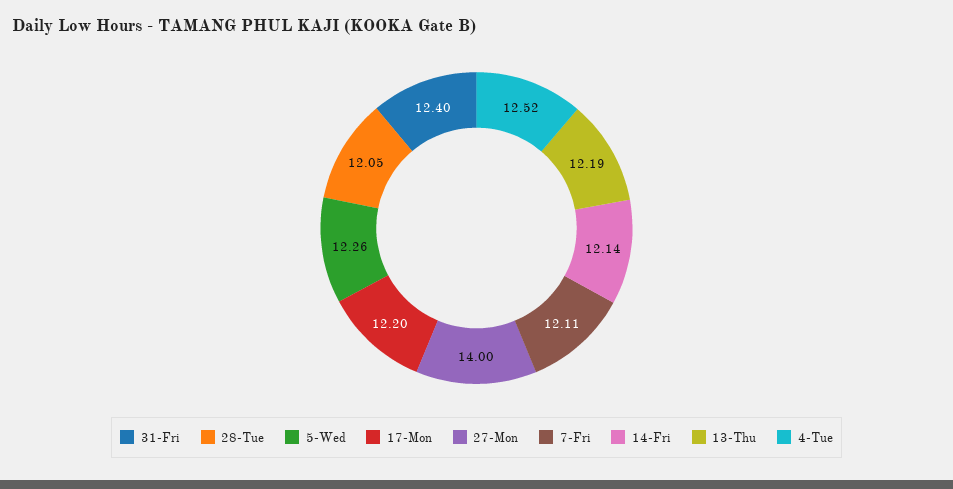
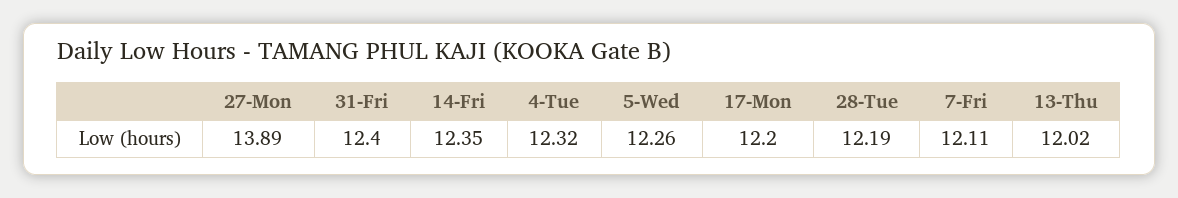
28-Tue: 12.05 -> 12.19
27-Mon: 14 -> 13.89
14-Fri: 12.14 -> 12.35
13-Thu: 12.19 -> 12.02
4-Tue: 12.52 -> 12.32

